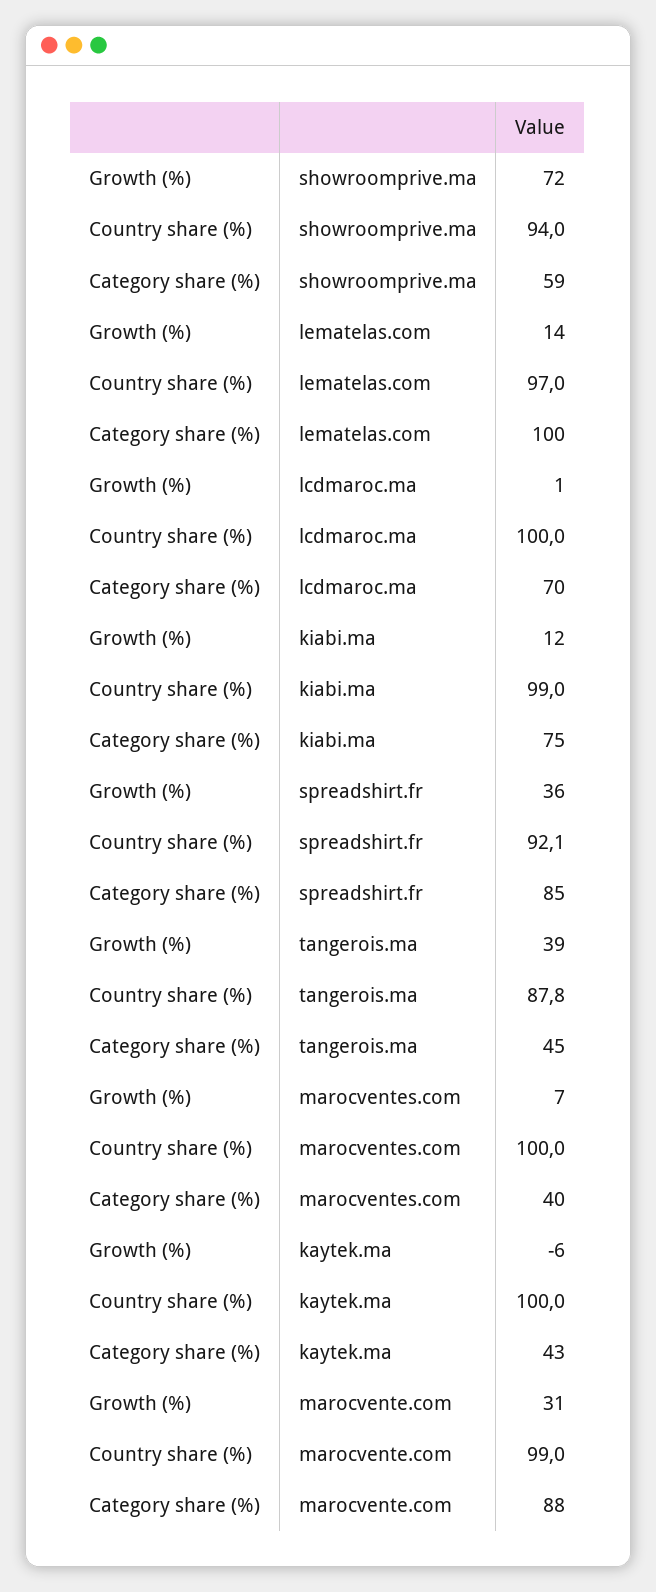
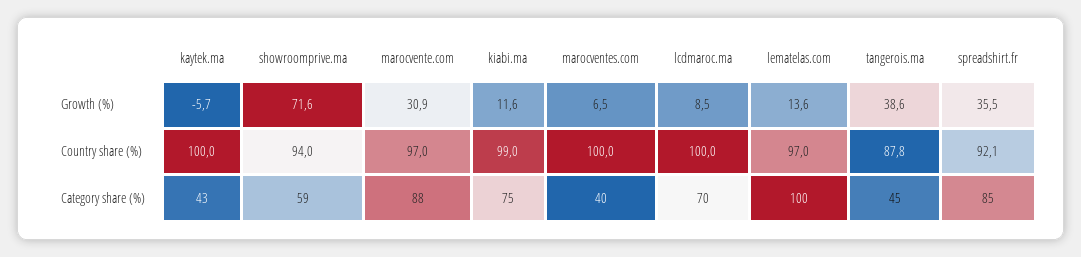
Growth (%), lcdmaroc.ma: 1 -> 8.5
Country share (%), marocvente.com: 99 -> 97

